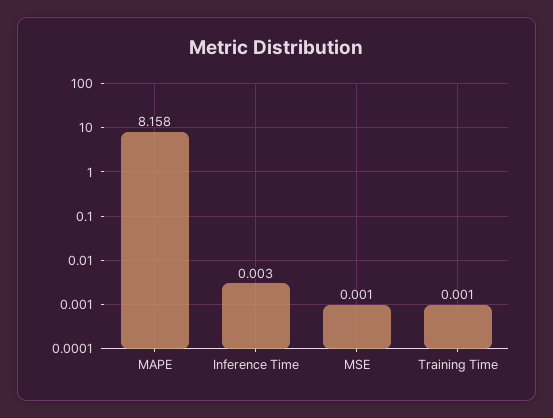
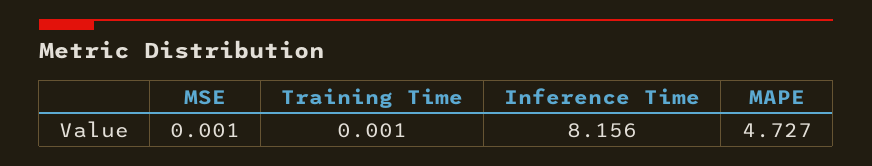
MAPE: 8.158 -> 4.727
Inference Time: 0.003 -> 8.156

